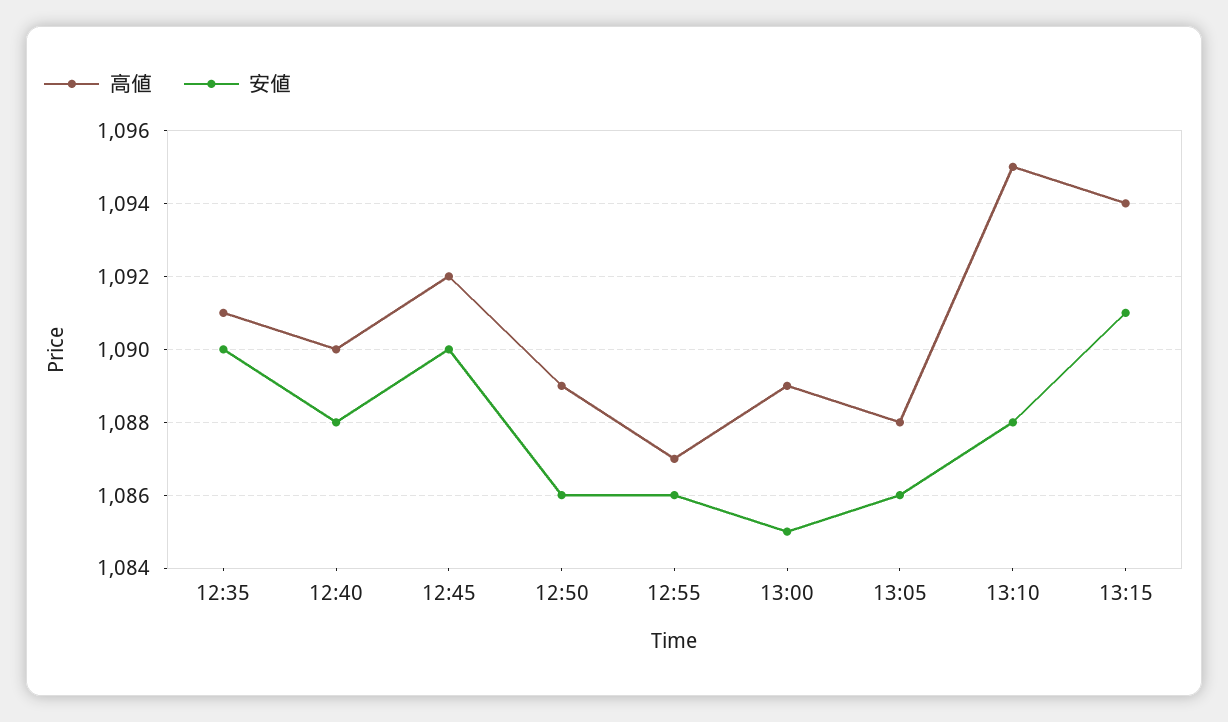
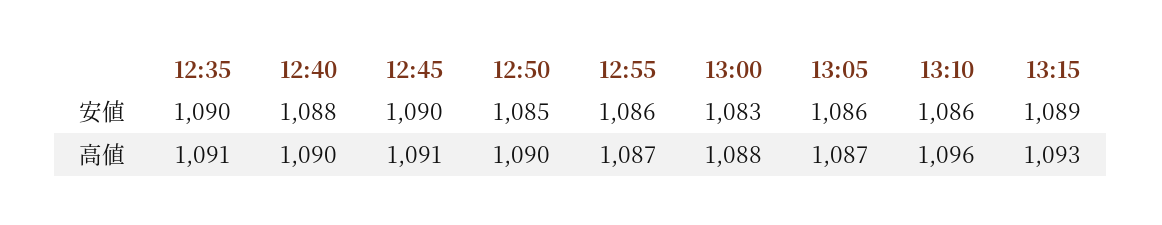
高値, 12:45: 1092 -> 1091
高値, 12:50: 1089 -> 1090
安値, 12:50: 1086 -> 1085
高値, 13:00: 1089 -> 1088
安値, 13:00: 1085 -> 1083
高値, 13:05: 1088 -> 1087
高値, 13:10: 1095 -> 1096
安値, 13:10: 1088 -> 1086
高値, 13:15: 1094 -> 1093
安値, 13:15: 1091 -> 1089

